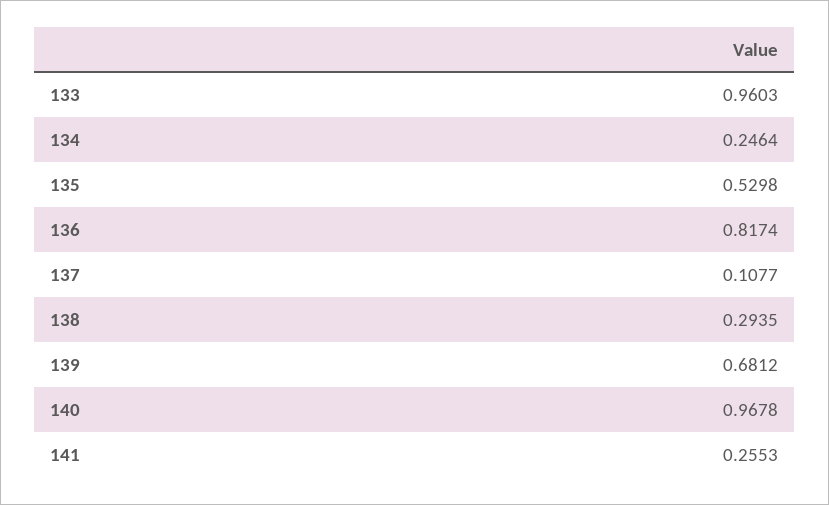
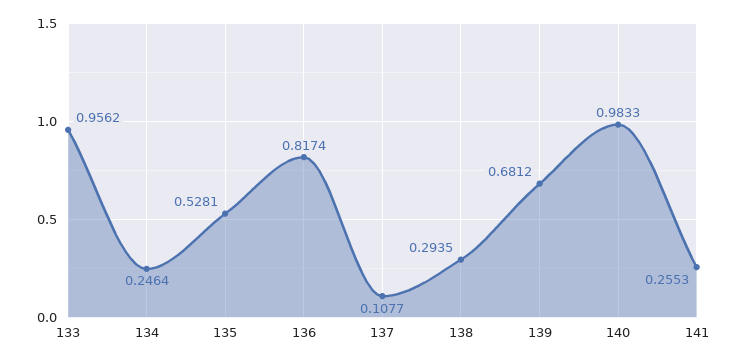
133: 0.9603 -> 0.9562
135: 0.5298 -> 0.5281
140: 0.9678 -> 0.9833

